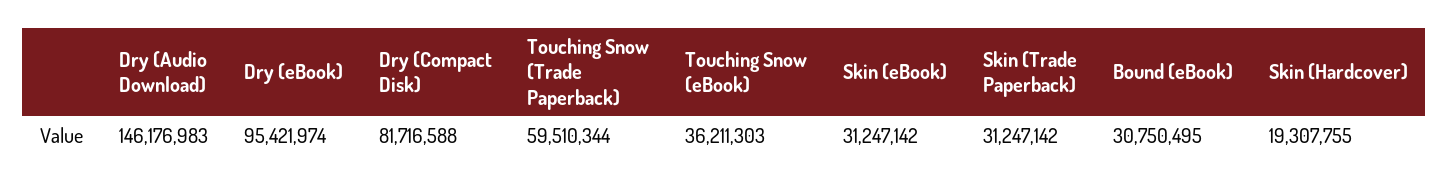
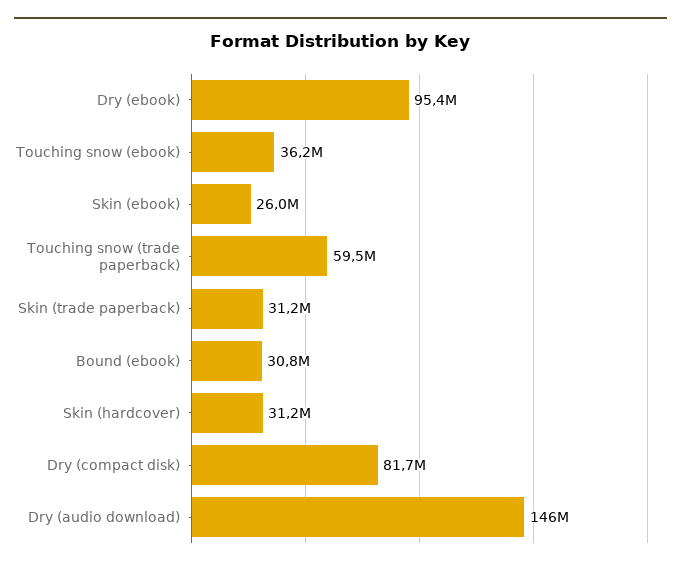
Skin (eBook): 31247142 -> 26000000
Skin (Hardcover): 19307755 -> 31200000

